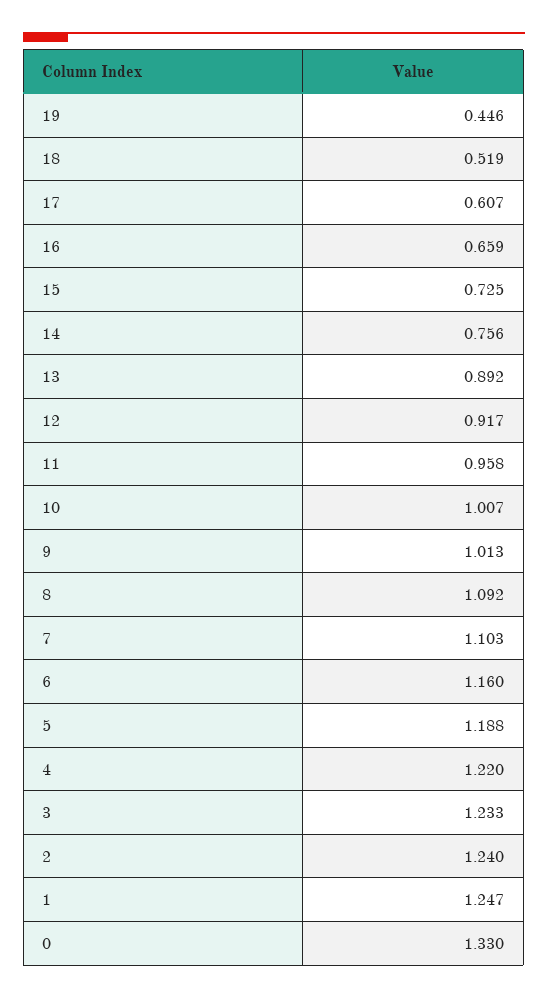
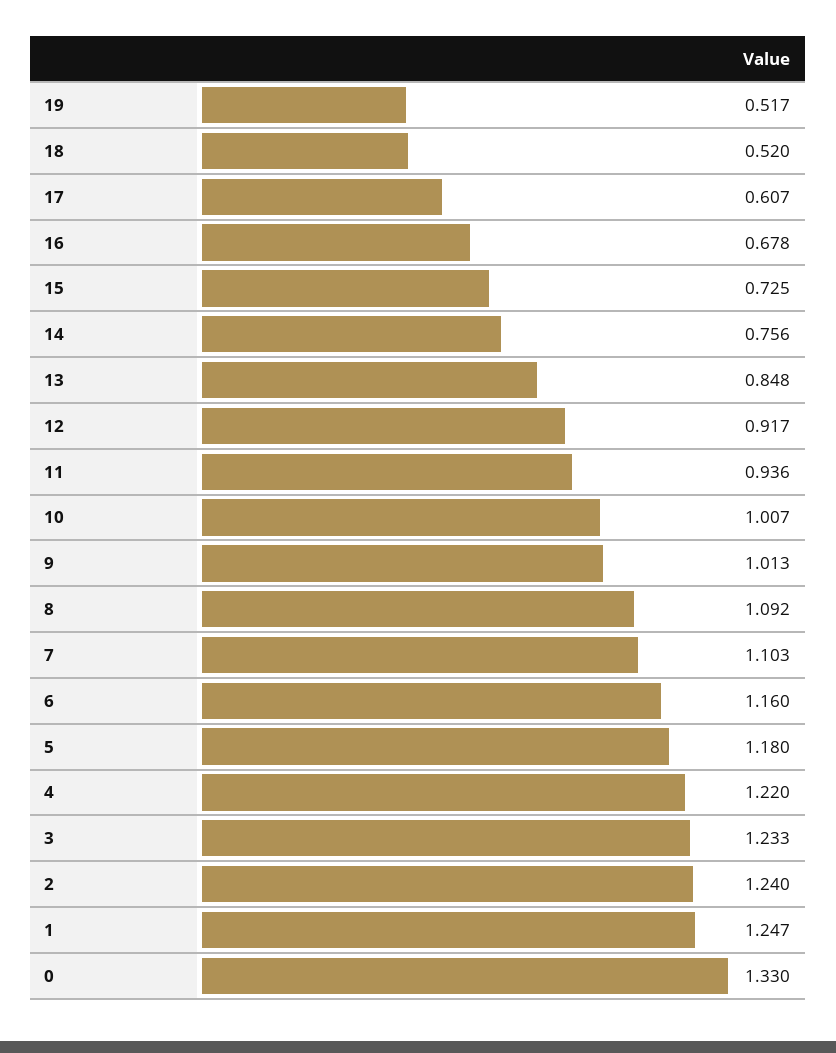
19: 0.446 -> 0.517
18: 0.519 -> 0.52
16: 0.659 -> 0.678
13: 0.892 -> 0.848
11: 0.958 -> 0.936
5: 1.188 -> 1.18

